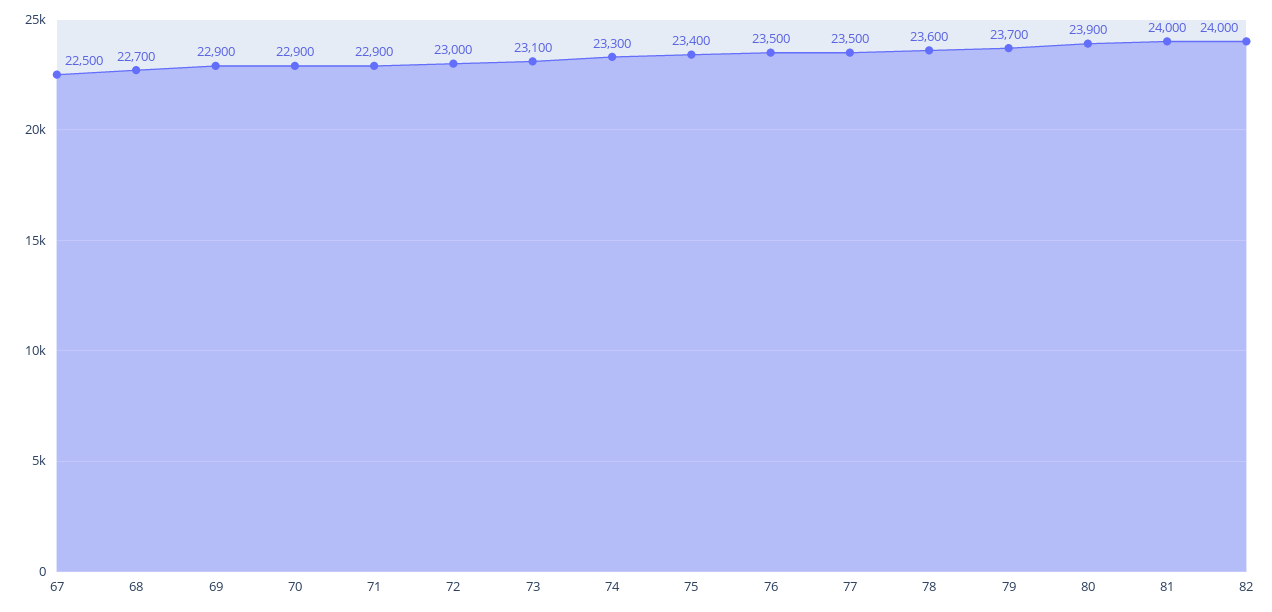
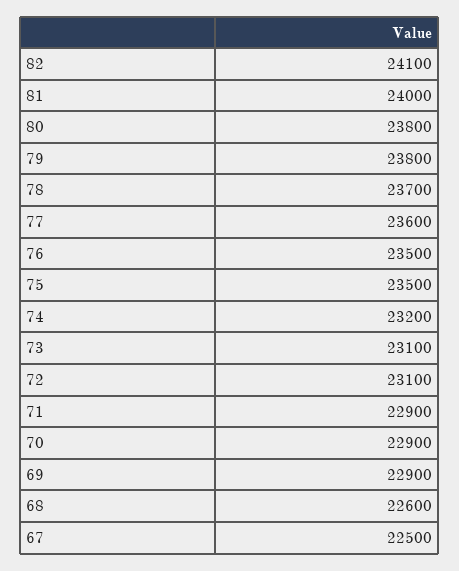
68: 22700 -> 22600
72: 23000 -> 23100
74: 23300 -> 23200
75: 23400 -> 23500
77: 23500 -> 23600
78: 23600 -> 23700
79: 23700 -> 23800
80: 23900 -> 23800
82: 24000 -> 24100

